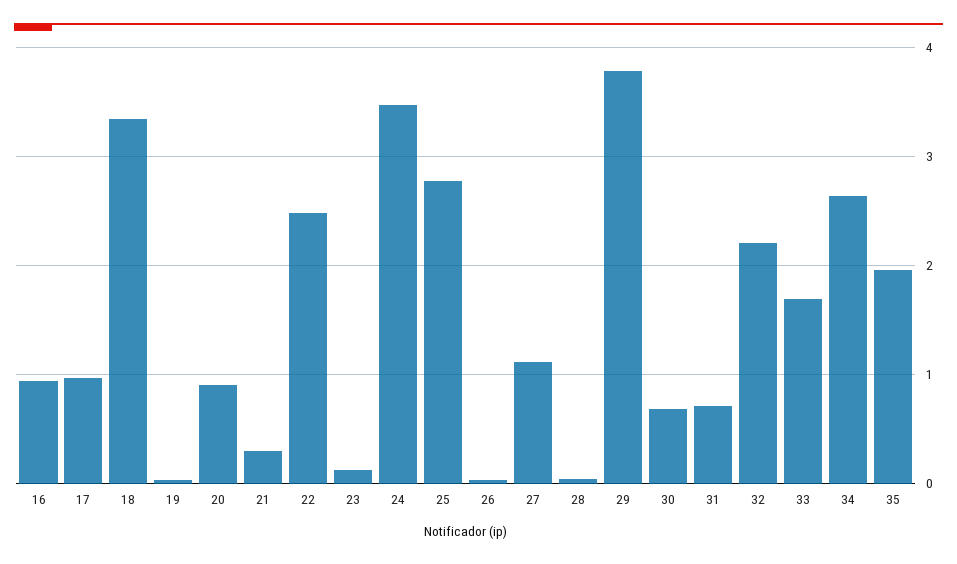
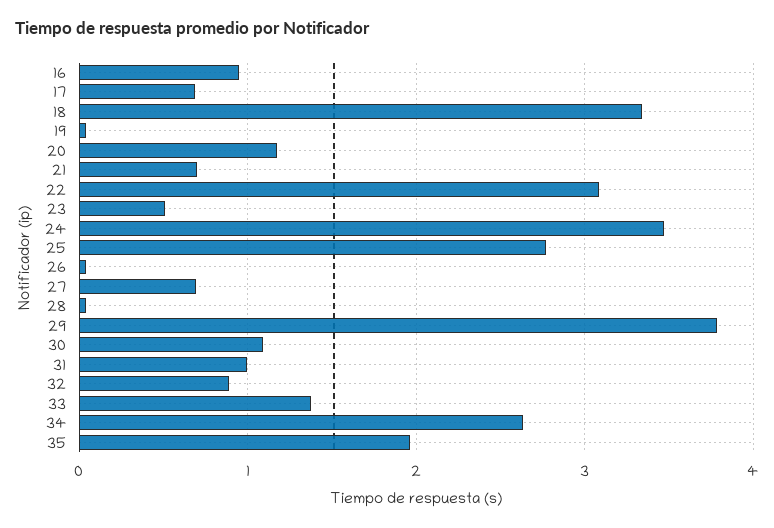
17: 1 -> 0.7
20: 0.9 -> 1.2
21: 0.3 -> 0.7
22: 2.5 -> 3.1
23: 0.1 -> 0.5
27: 1.1 -> 0.7
30: 0.7 -> 1.1
31: 0.7 -> 1
32: 2.2 -> 0.9
33: 1.7 -> 1.4

